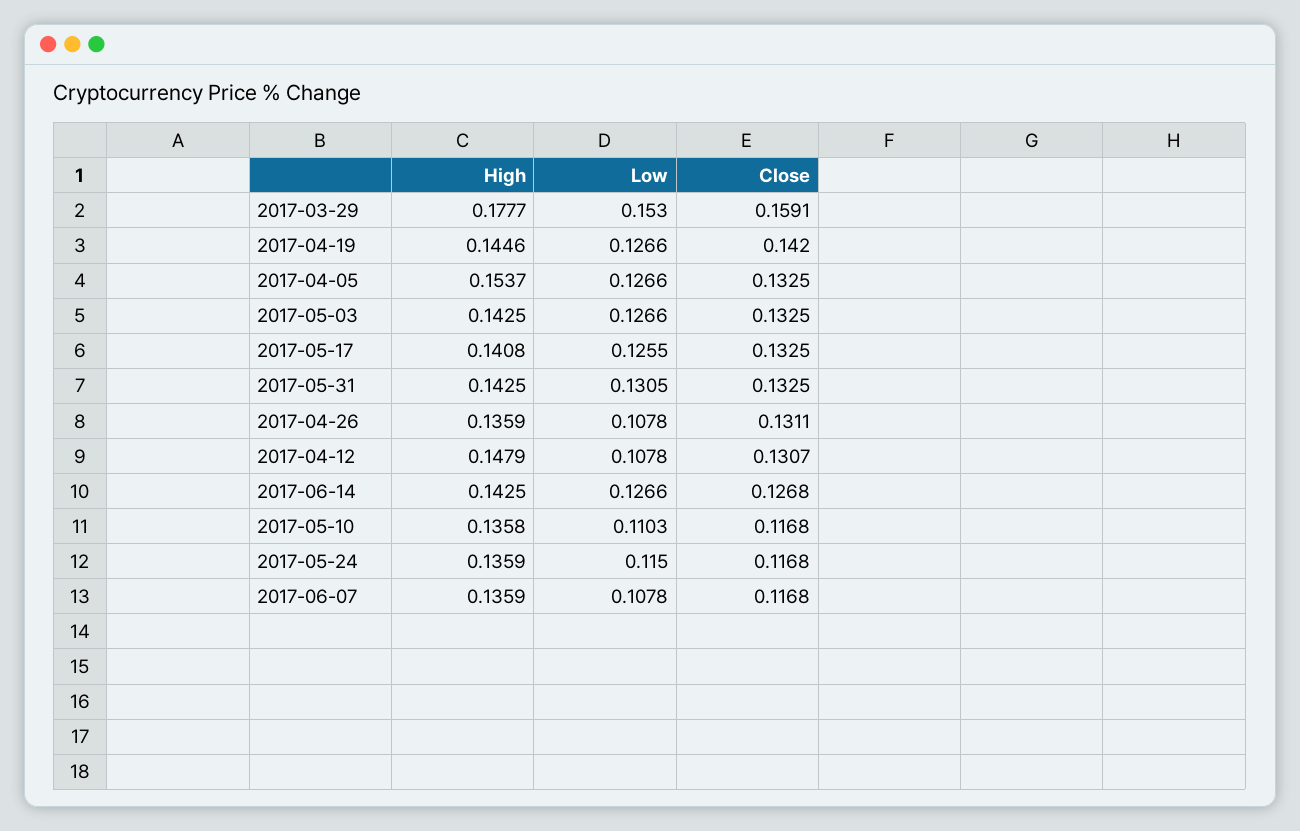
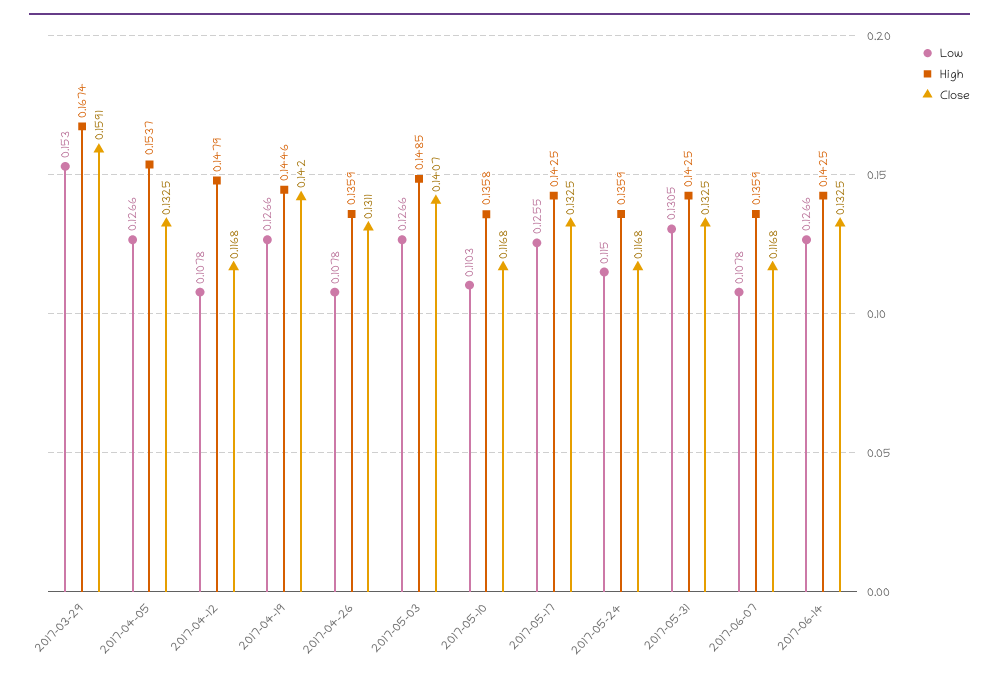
High, 2017-03-29: 0.1777 -> 0.1674
High, 2017-05-03: 0.1425 -> 0.1485
Close, 2017-05-03: 0.1325 -> 0.1407
High, 2017-05-17: 0.1408 -> 0.1425
Close, 2017-04-12: 0.1307 -> 0.1168
Close, 2017-06-14: 0.1268 -> 0.1325

